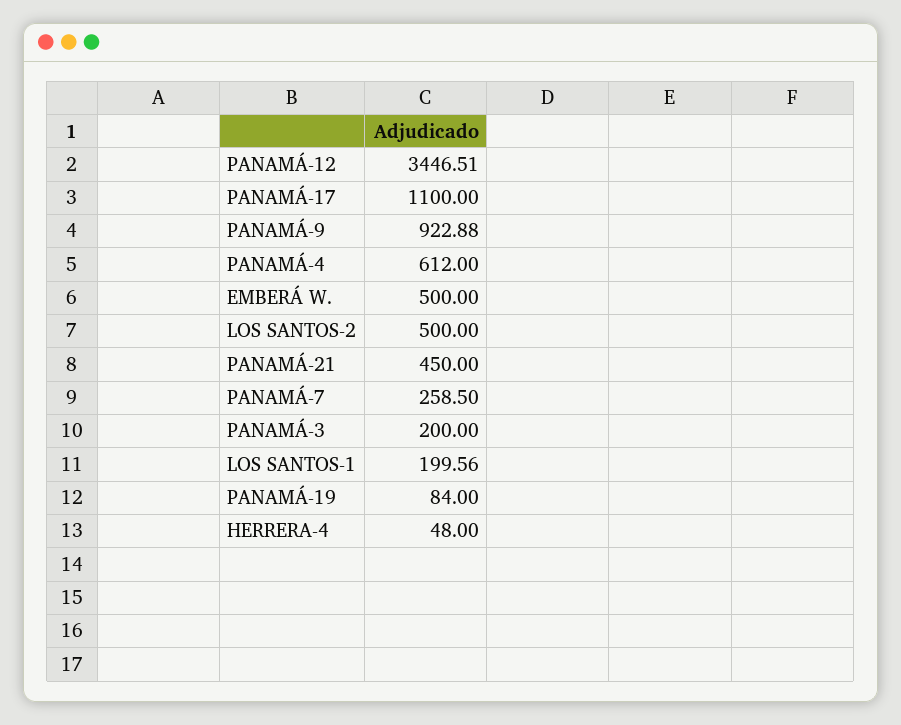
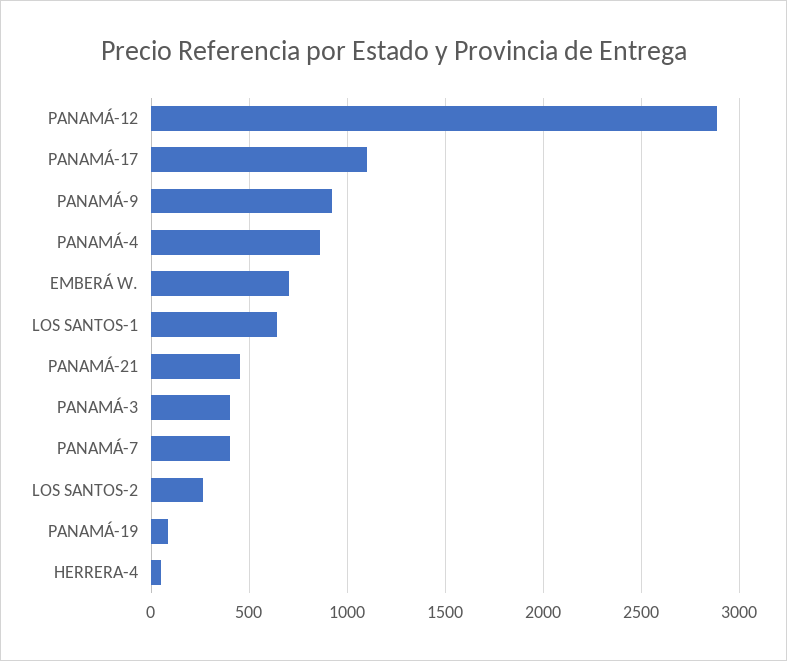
PANAMÁ-12: 3446.51 -> 2900
PANAMÁ-4: 612 -> 850
EMBERÁ W.: 500 -> 700
LOS SANTOS-2: 500 -> 250
PANAMÁ-7: 258.5 -> 400
PANAMÁ-3: 200 -> 400
LOS SANTOS-1: 199.56 -> 650

